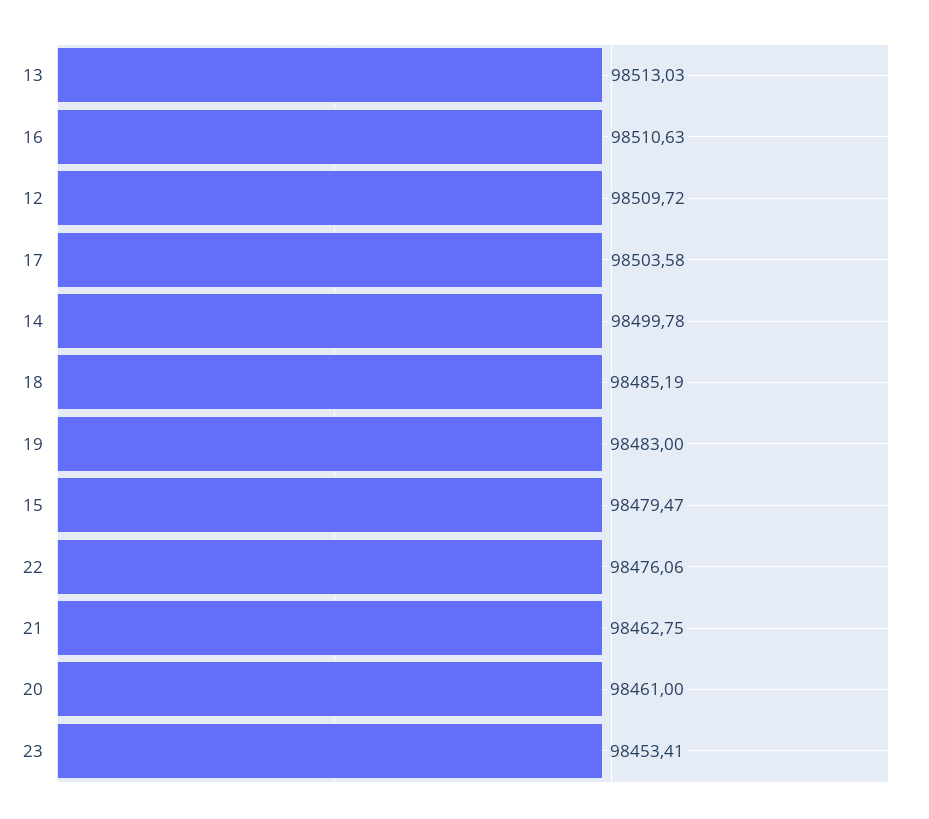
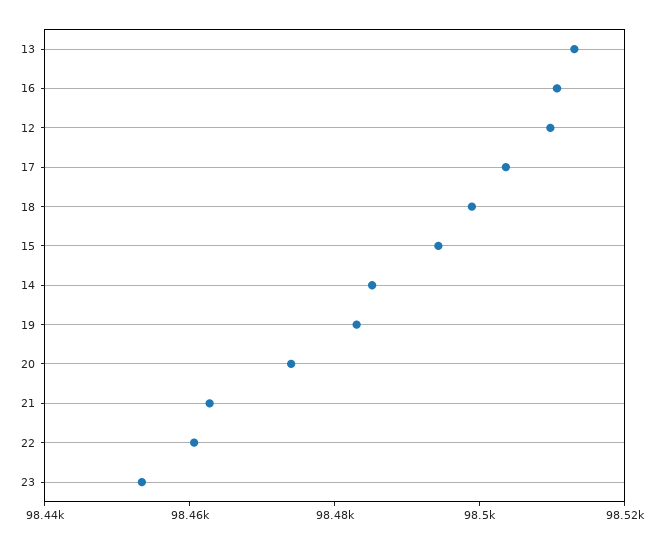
14: 98499.78 -> 98485
18: 98485.19 -> 98500
15: 98479.47 -> 98495
22: 98476.06 -> 98460
20: 98461 -> 98475

